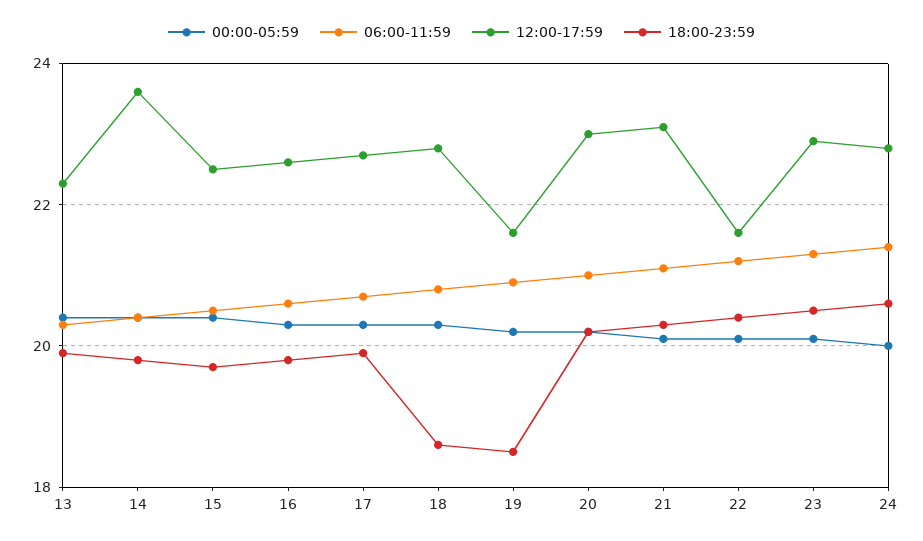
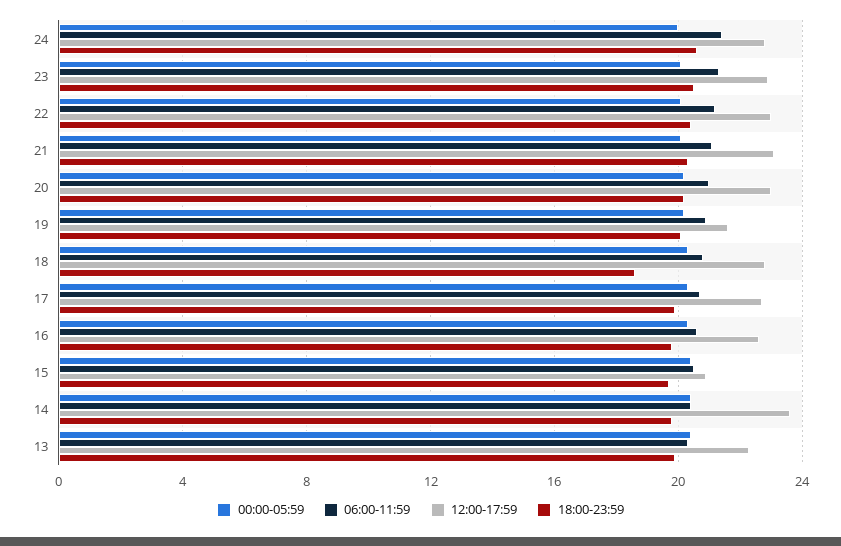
12:00-17:59, 15: 22.5 -> 21
18:00-23:59, 19: 18.5 -> 20
12:00-17:59, 22: 21.5 -> 23

